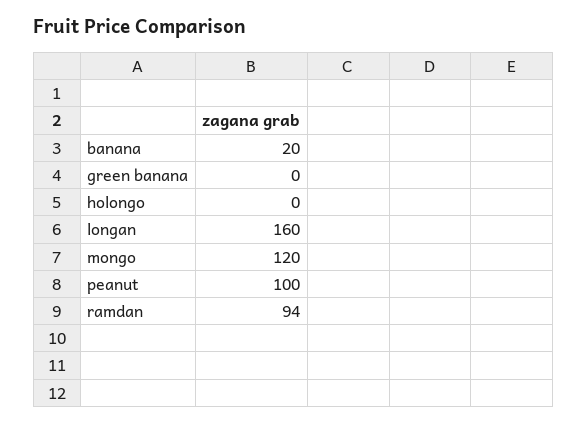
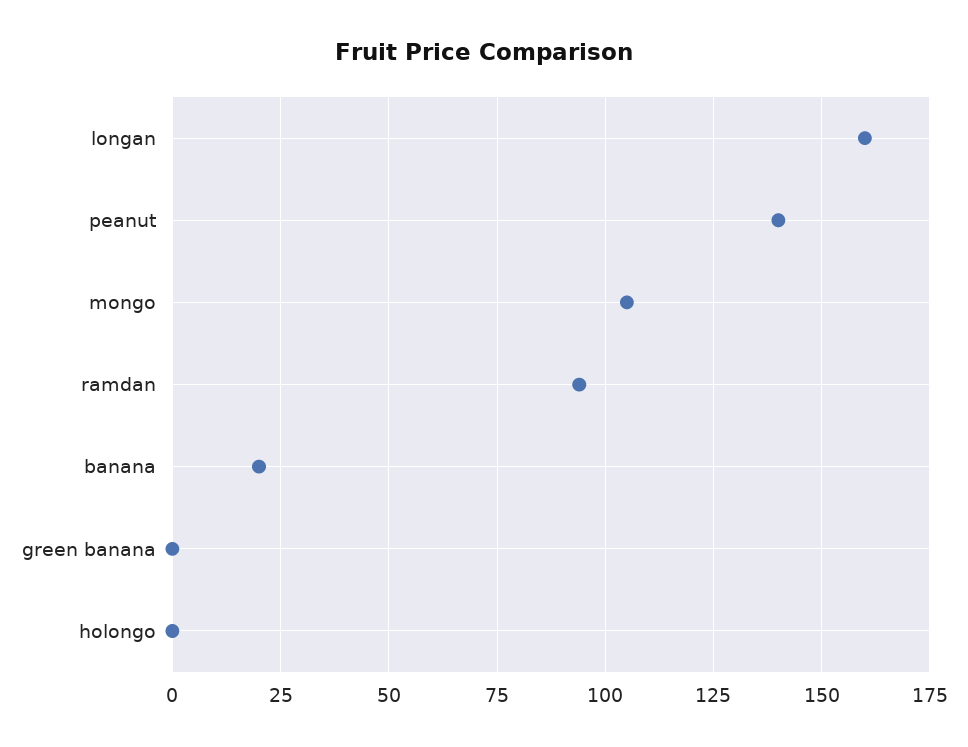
mongo: 120 -> 105
peanut: 100 -> 140

